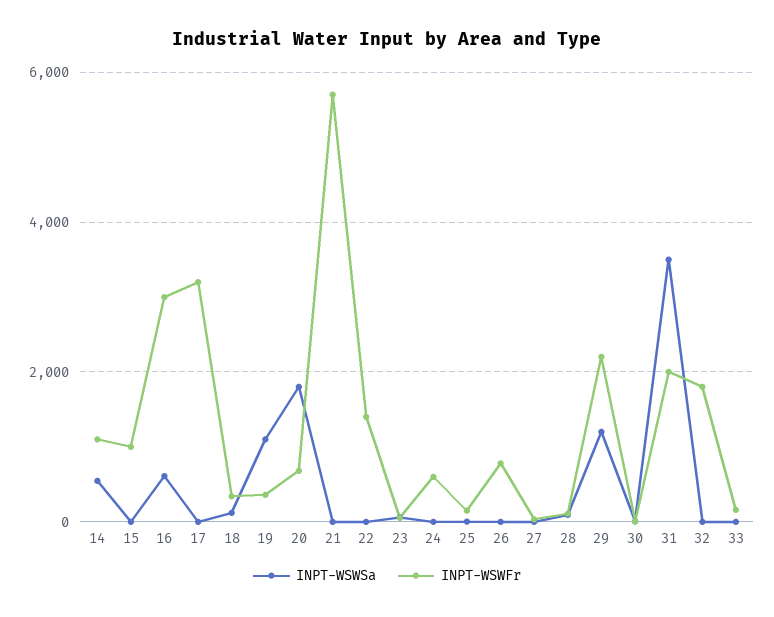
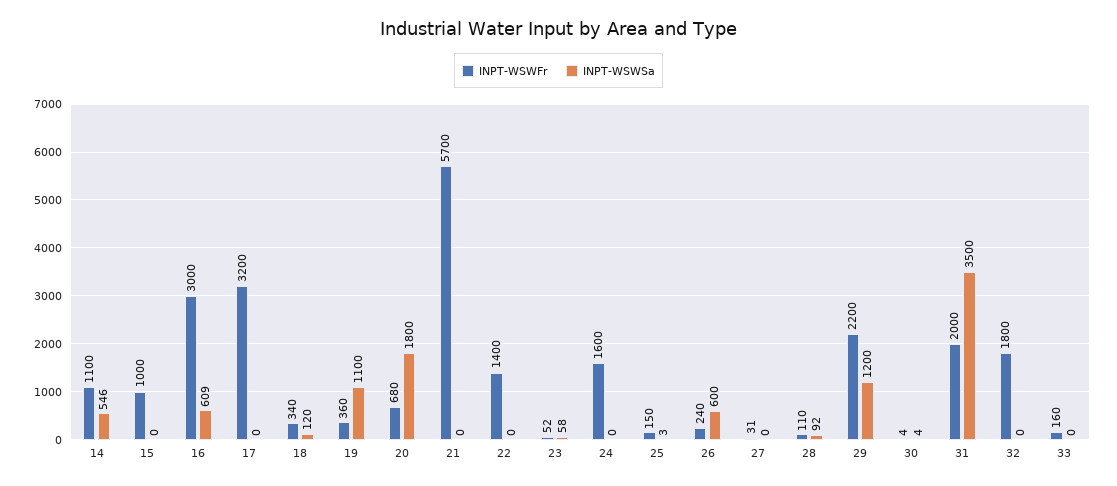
INPT-WSWFr, 24: 600 -> 1600
INPT-WSWSa, 26: 0 -> 600
INPT-WSWFr, 26: 800 -> 240

